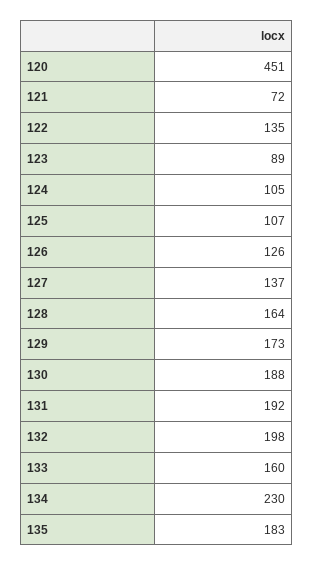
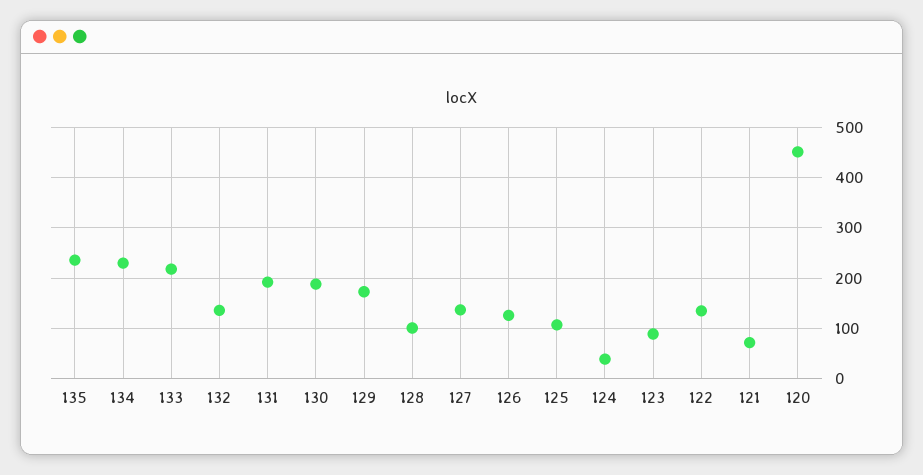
124: 105 -> 40
128: 164 -> 100
132: 198 -> 140
133: 160 -> 220
135: 183 -> 240

